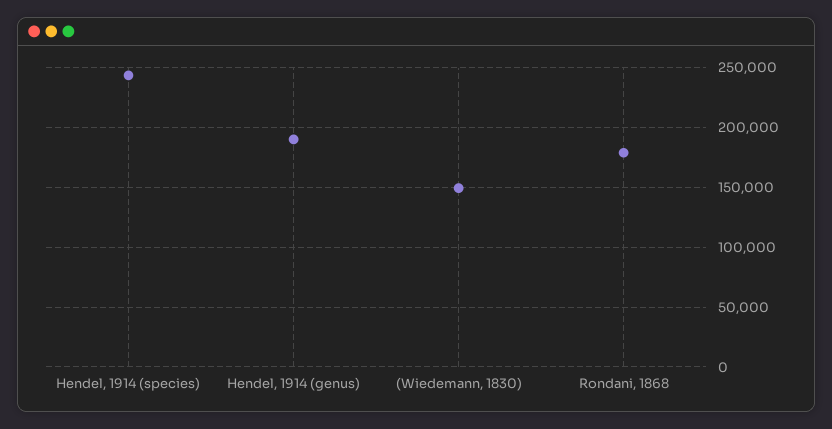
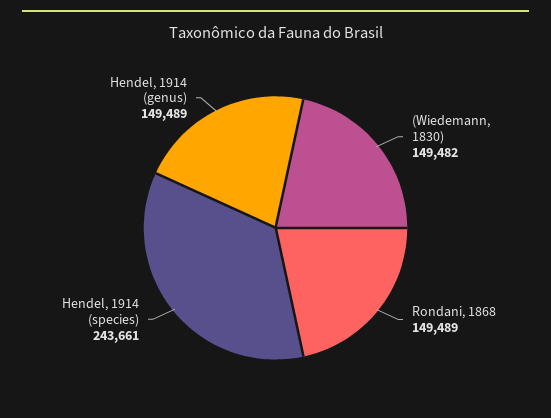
Hendel, 1914 (genus): 190000 -> 149489
Rondani, 1868: 180000 -> 149489

